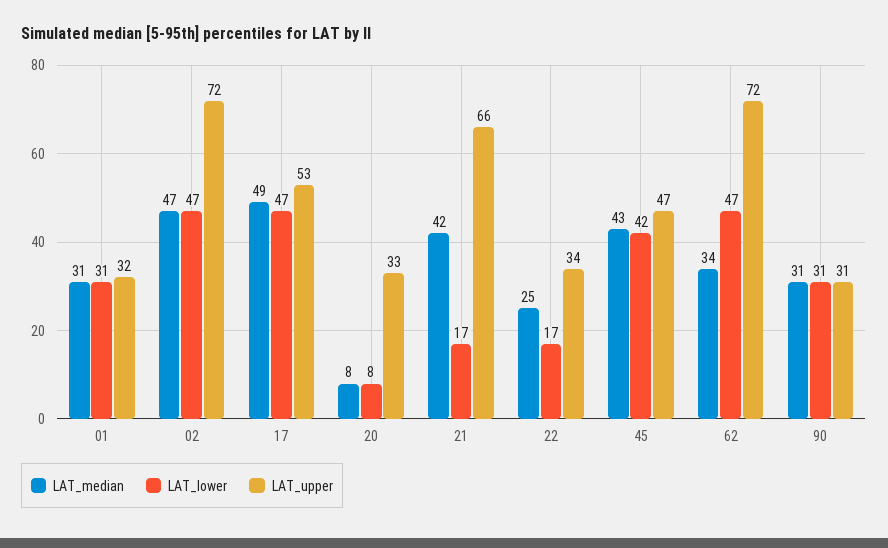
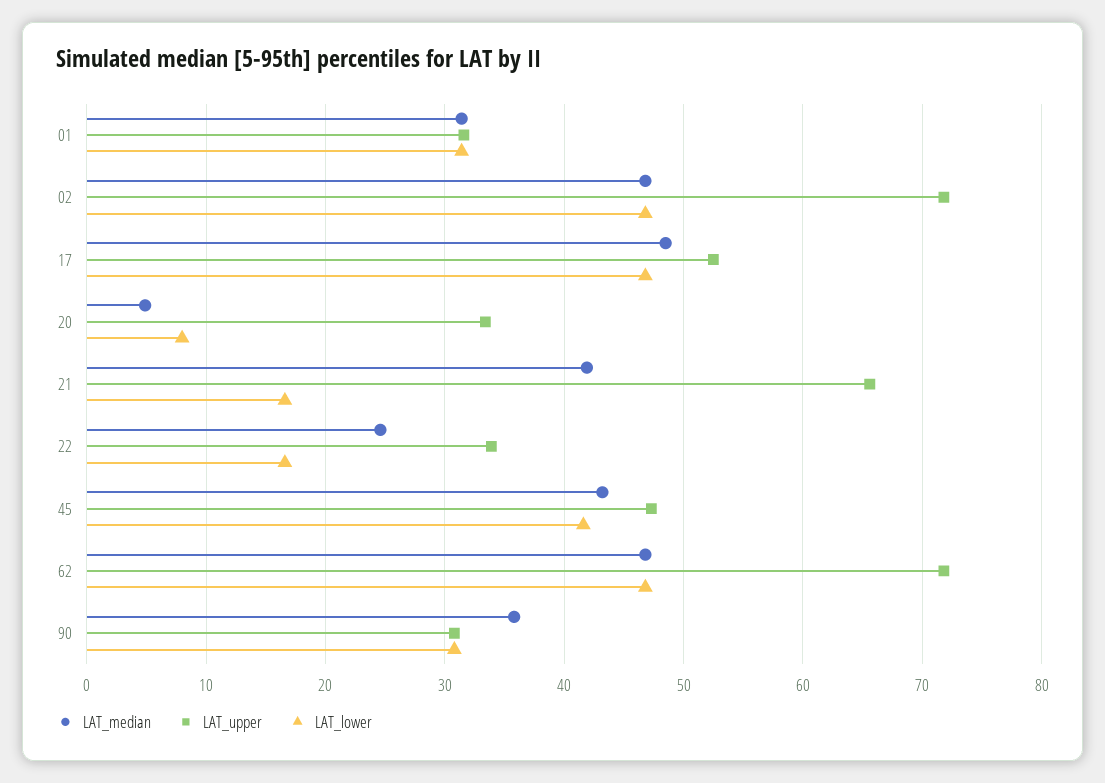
LAT_median, 20: 8 -> 5
LAT_median, 62: 34 -> 47
LAT_median, 90: 31 -> 36

